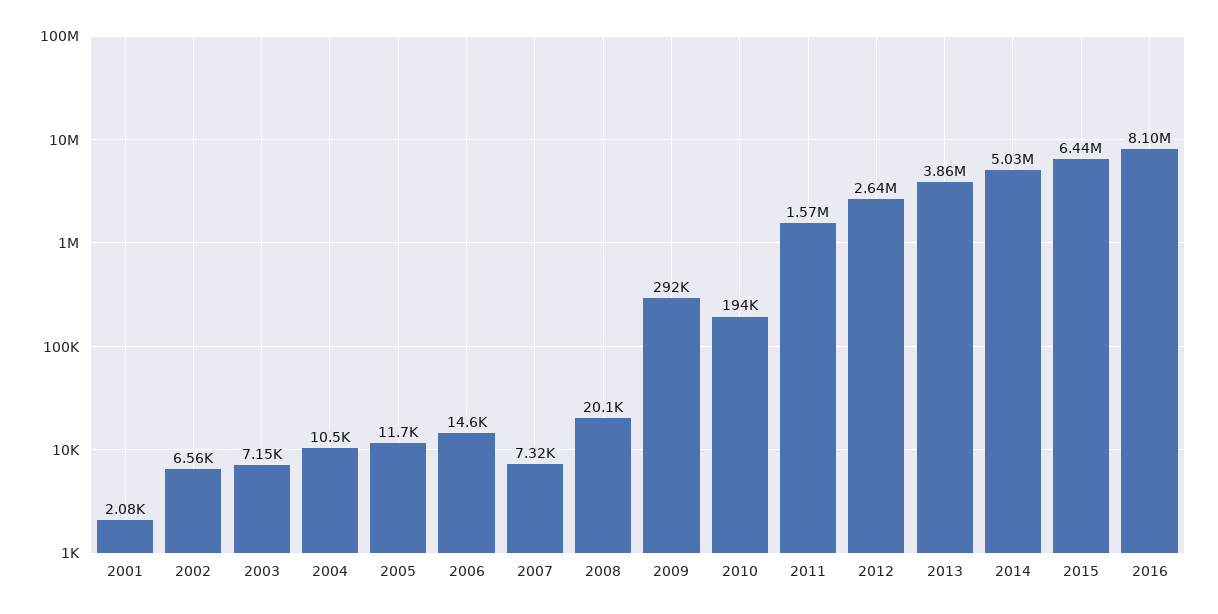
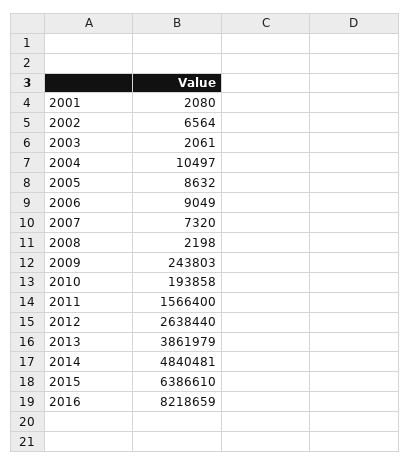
2003: 7150 -> 2061
2005: 11700 -> 8632
2006: 14600 -> 9049
2008: 20100 -> 2198
2009: 292000 -> 243803
2014: 5030000 -> 4840481
2015: 6440000 -> 6386610
2016: 8100000 -> 8218659

